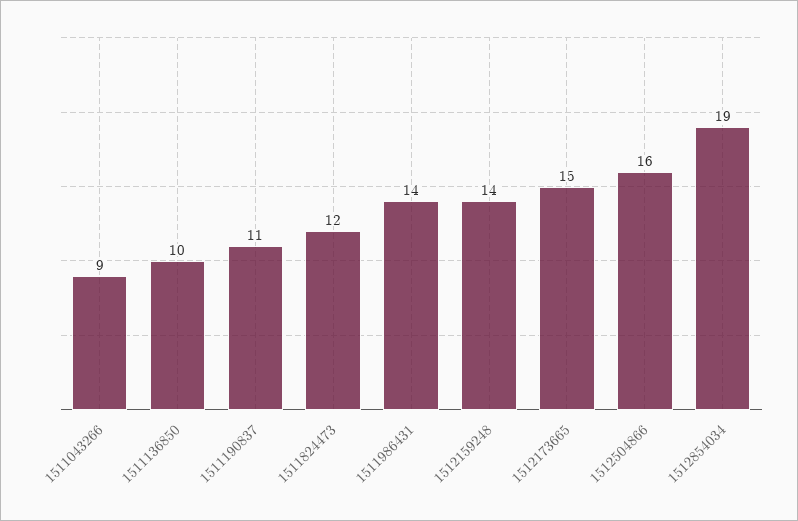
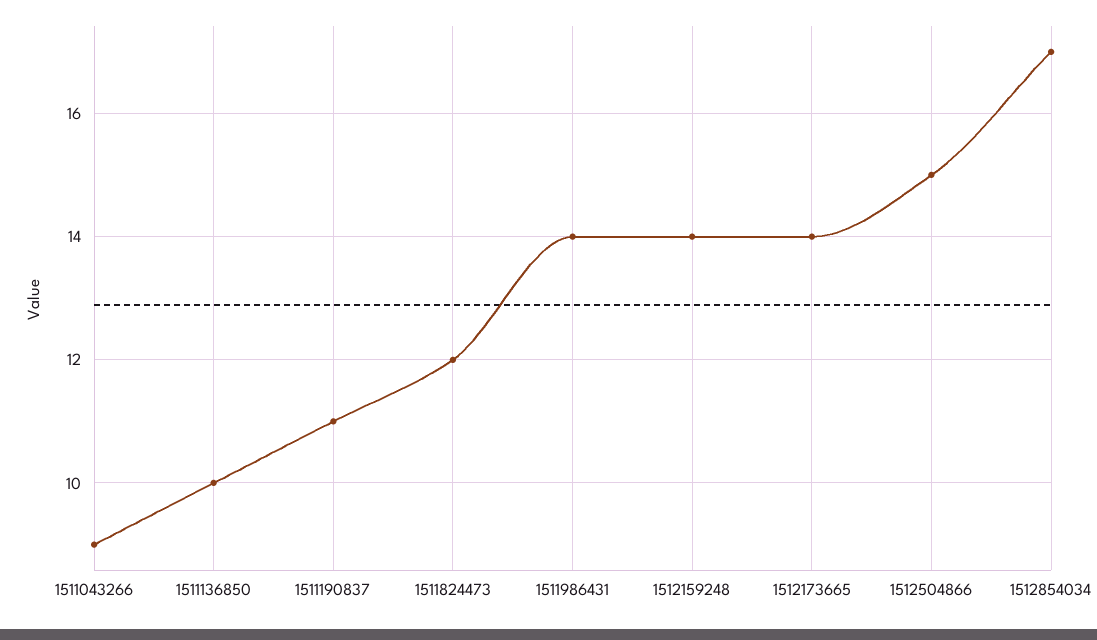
1512173665: 15 -> 14
1512504866: 16 -> 15
1512854034: 19 -> 17

